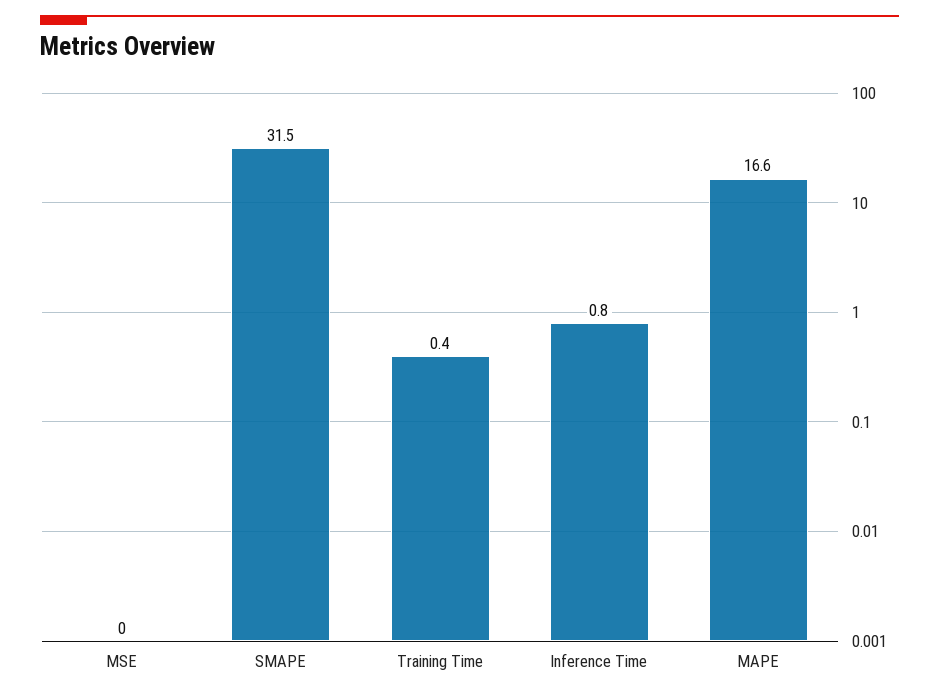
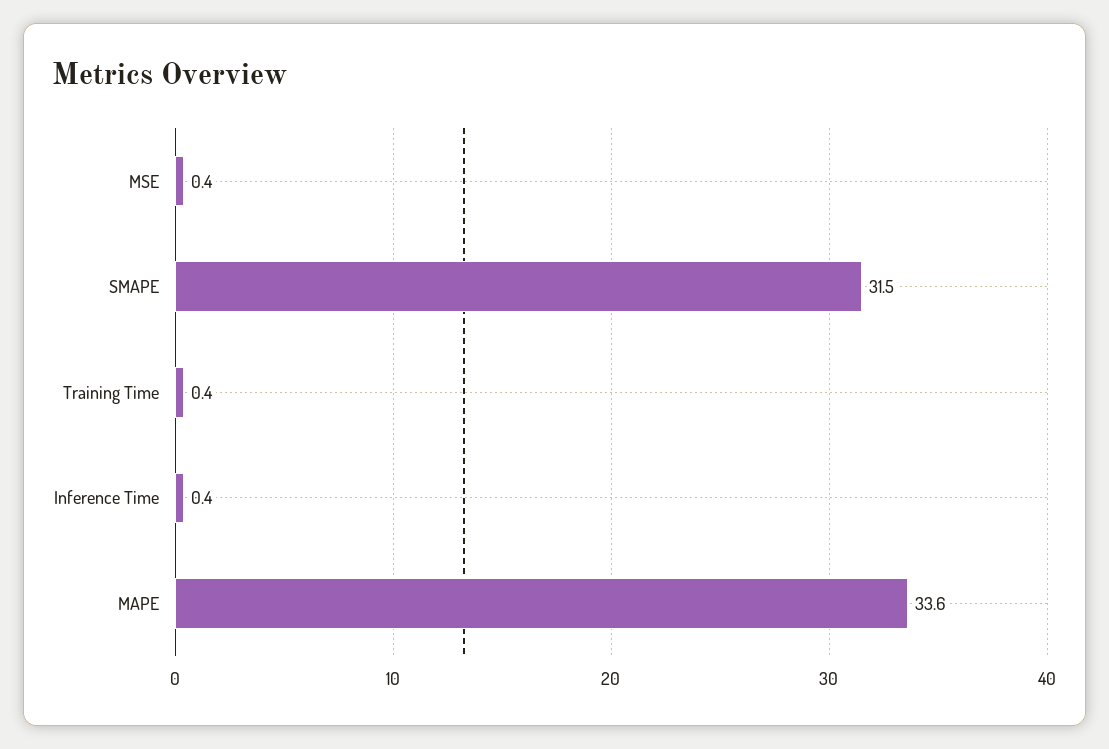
MSE: 0 -> 0.4
Inference Time: 0.8 -> 0.4
MAPE: 16.6 -> 33.6

